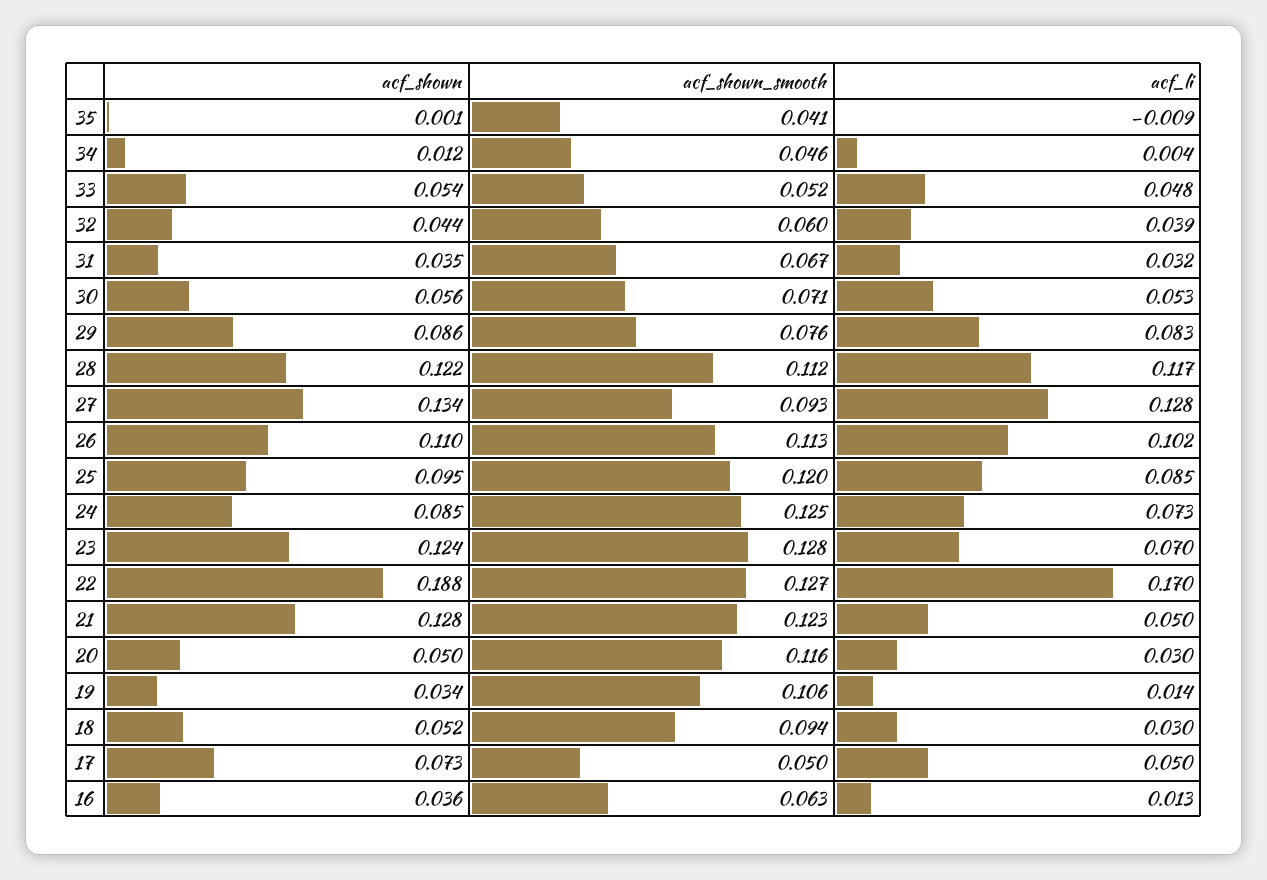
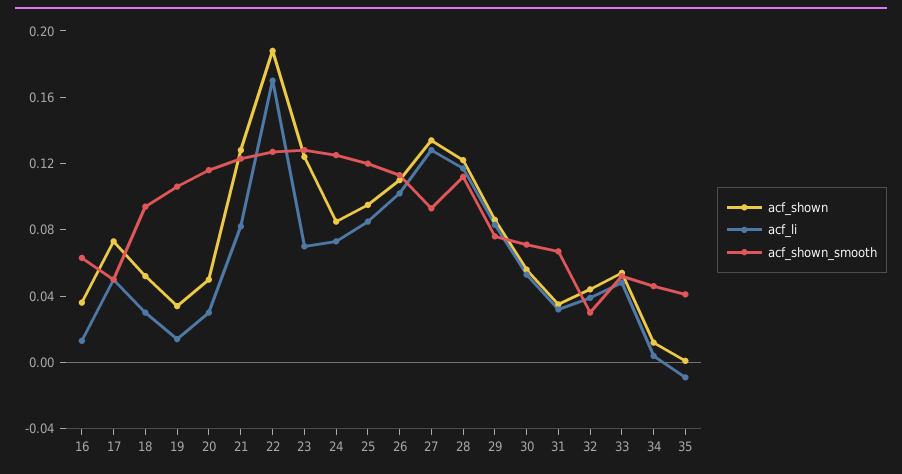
acf_shown_smooth, 32: 0.06 -> 0.03
acf_li, 21: 0.05 -> 0.08

